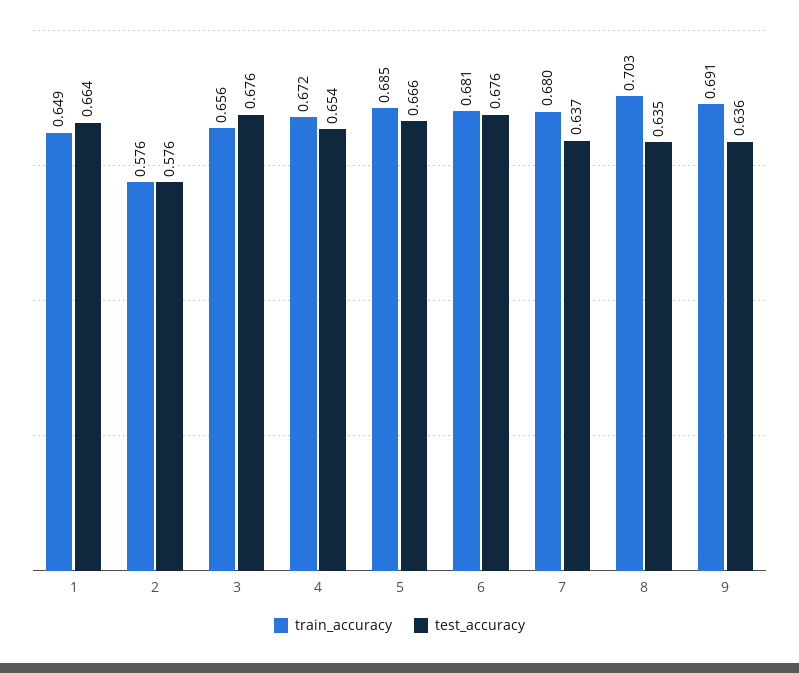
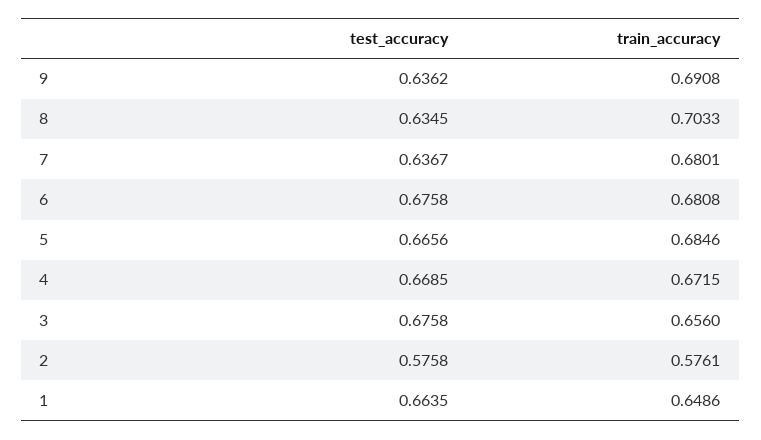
test_accuracy, 4: 0.654 -> 0.6685

